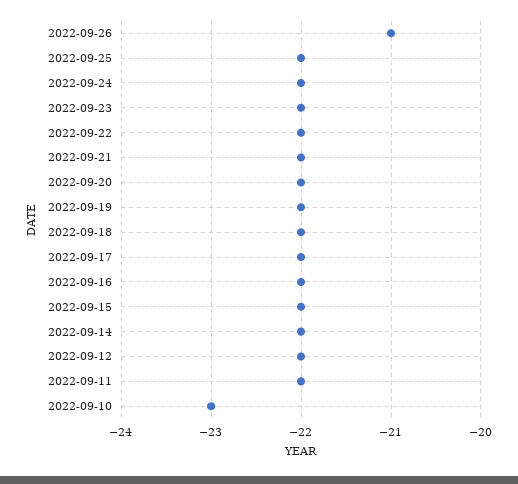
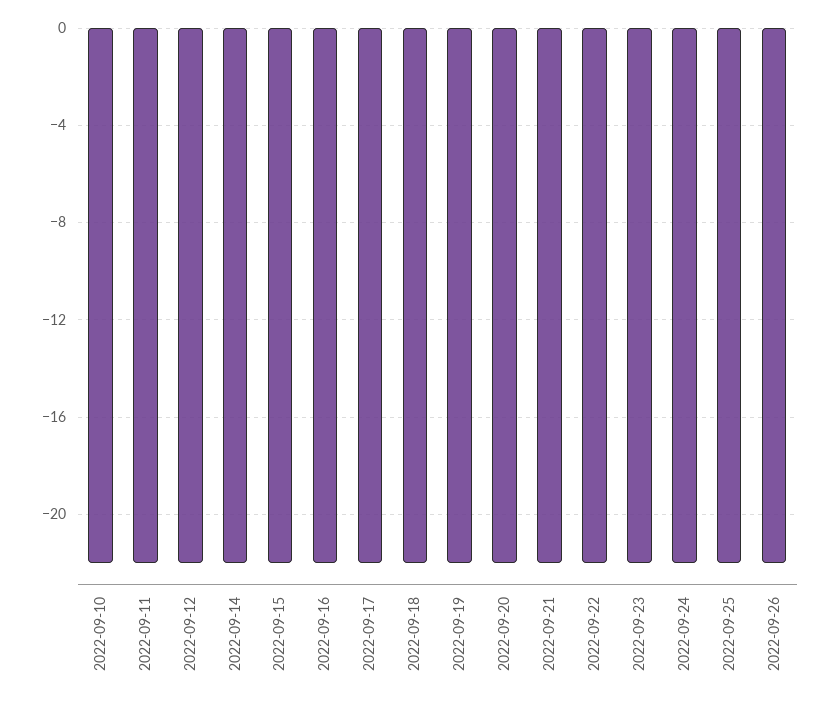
2022-09-26: -21 -> -22
2022-09-10: -23 -> -22

